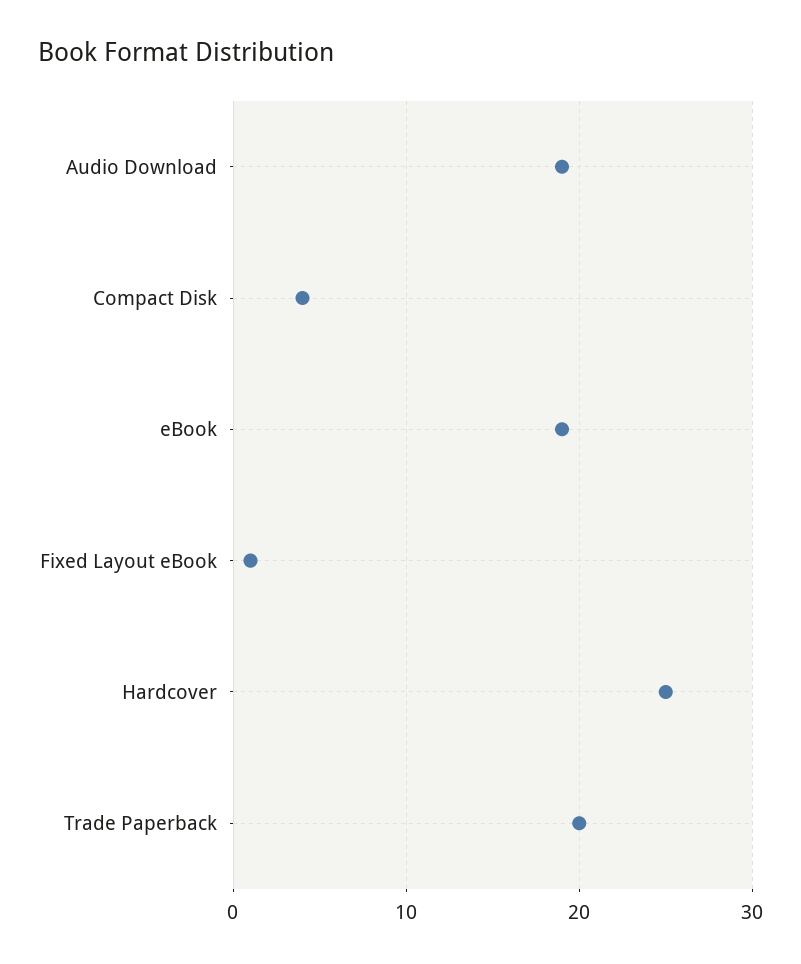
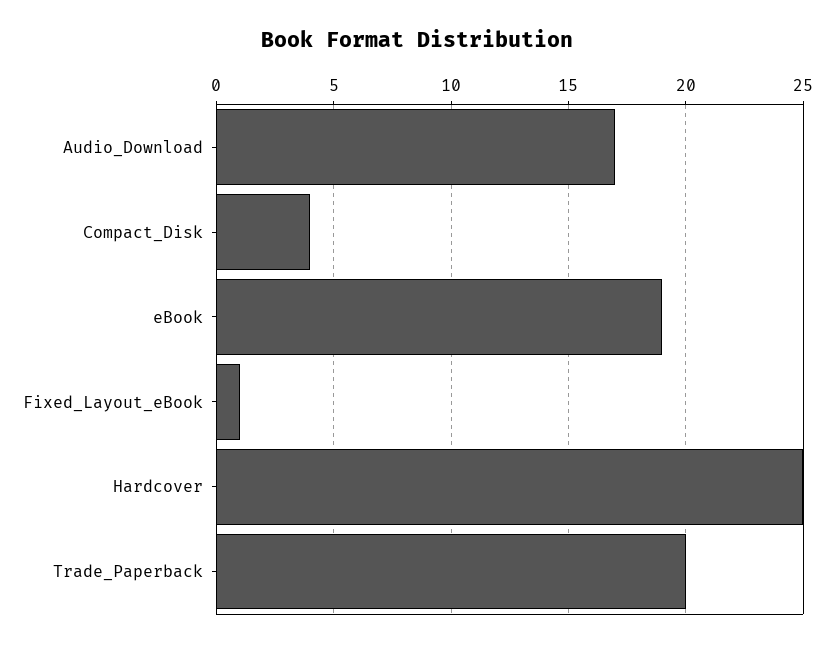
Audio Download: 19 -> 17

